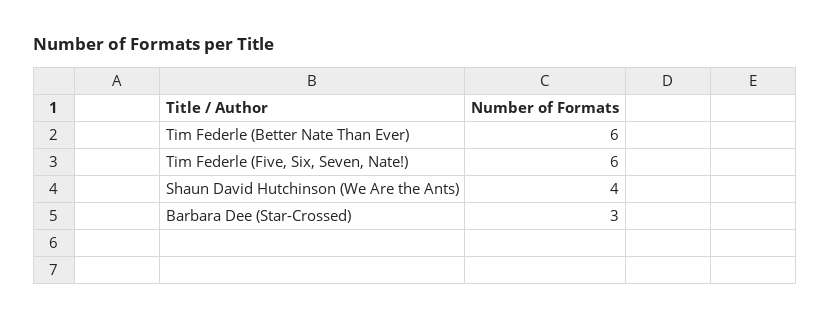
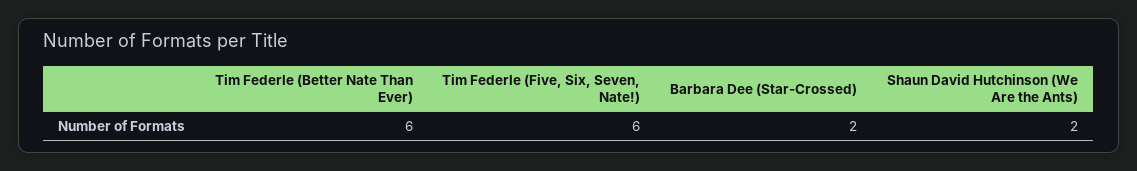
Shaun David Hutchinson (We Are the Ants): 4 -> 2
Barbara Dee (Star-Crossed): 3 -> 2

